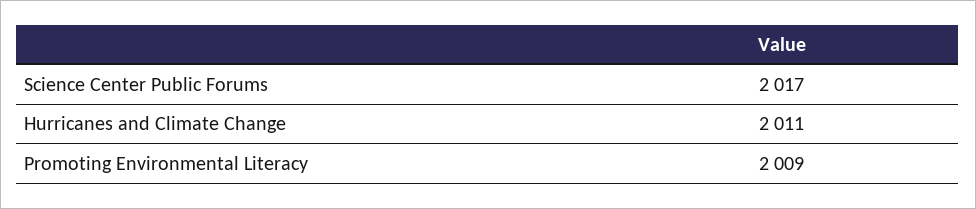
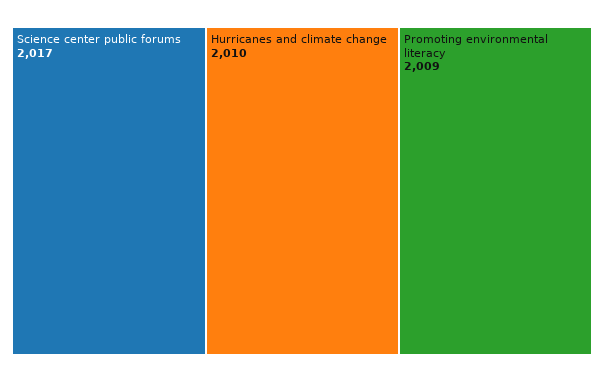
Hurricanes and Climate Change: 2011 -> 2010

